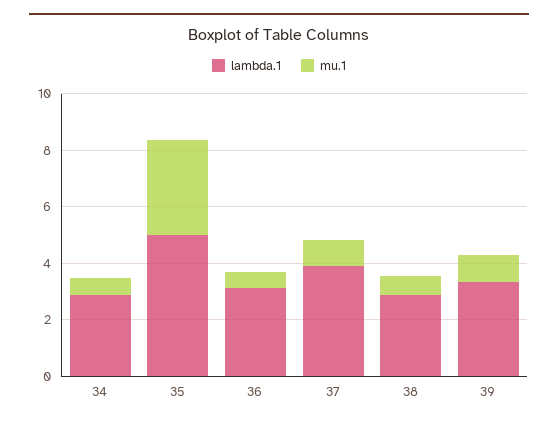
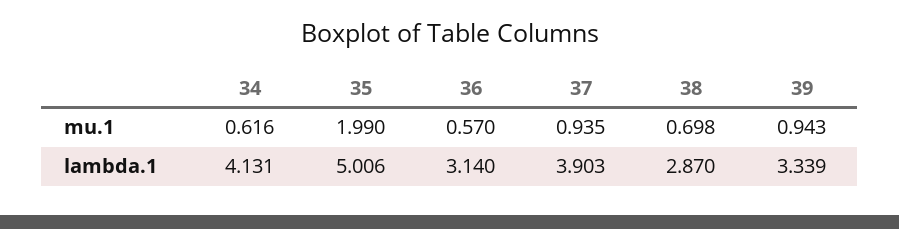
lambda.1, 34: 3 -> 4.131
mu.1, 35: 3.5 -> 1.99

